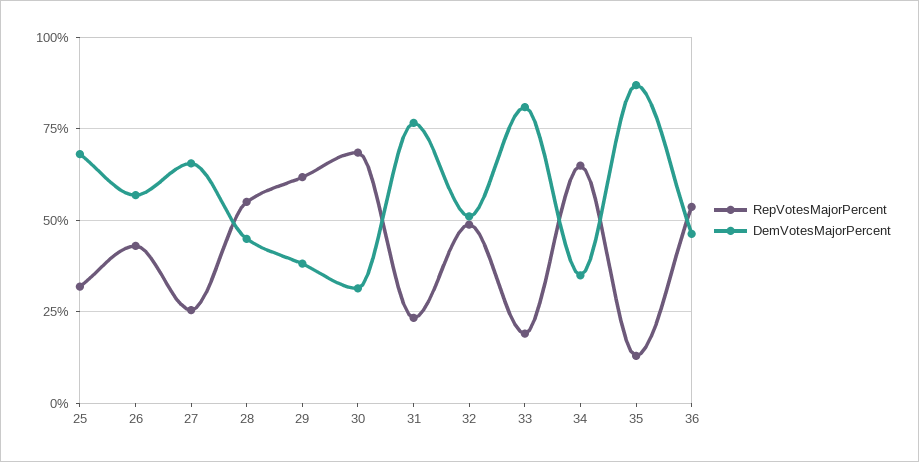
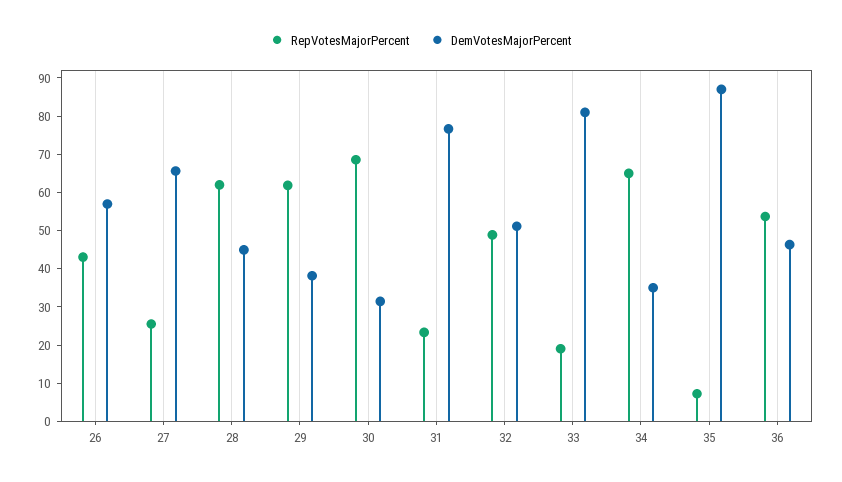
RepVotesMajorPercent, 25: 32.5 -> none
DemVotesMajorPercent, 25: 67.5 -> none
RepVotesMajorPercent, 28: 55 -> 62.5
RepVotesMajorPercent, 35: 12.5 -> 7.5

